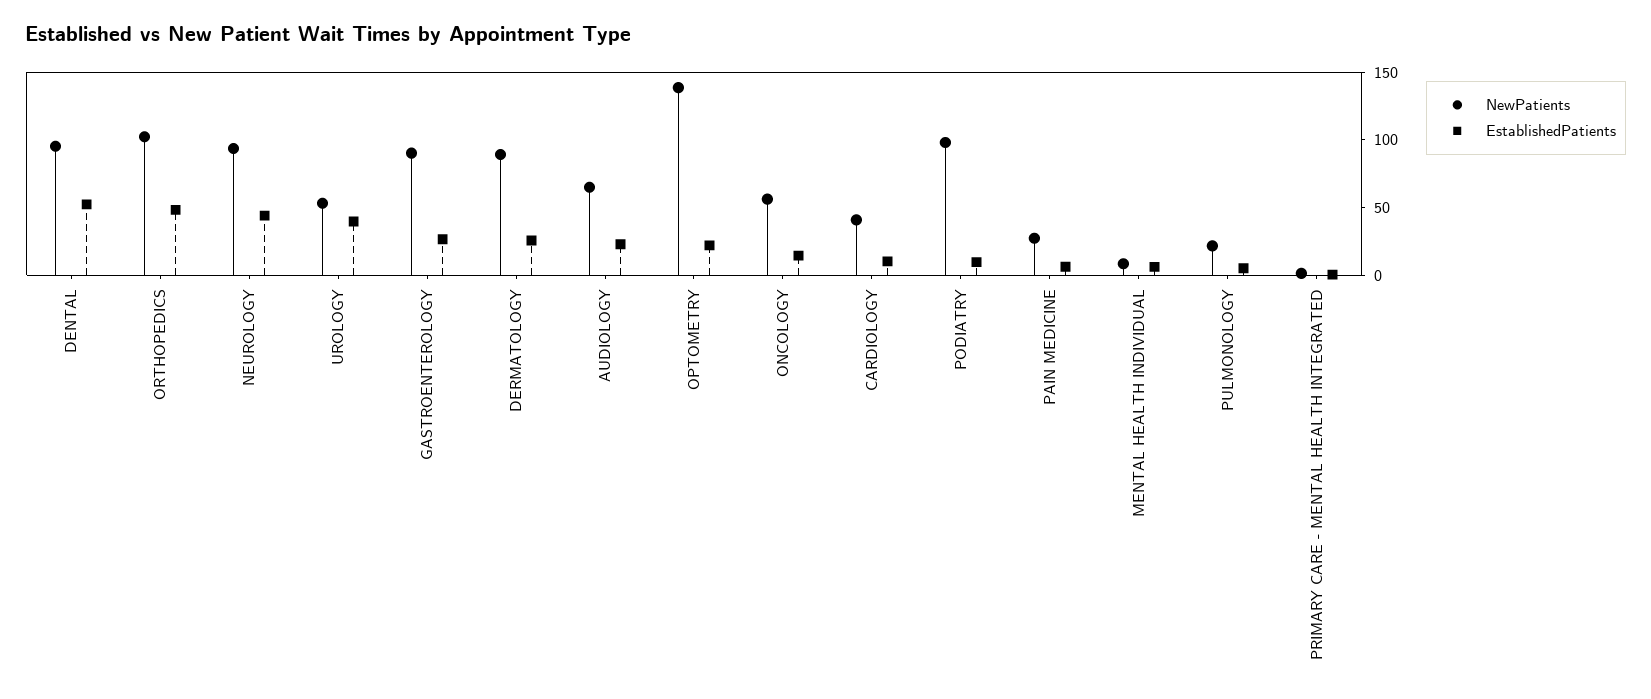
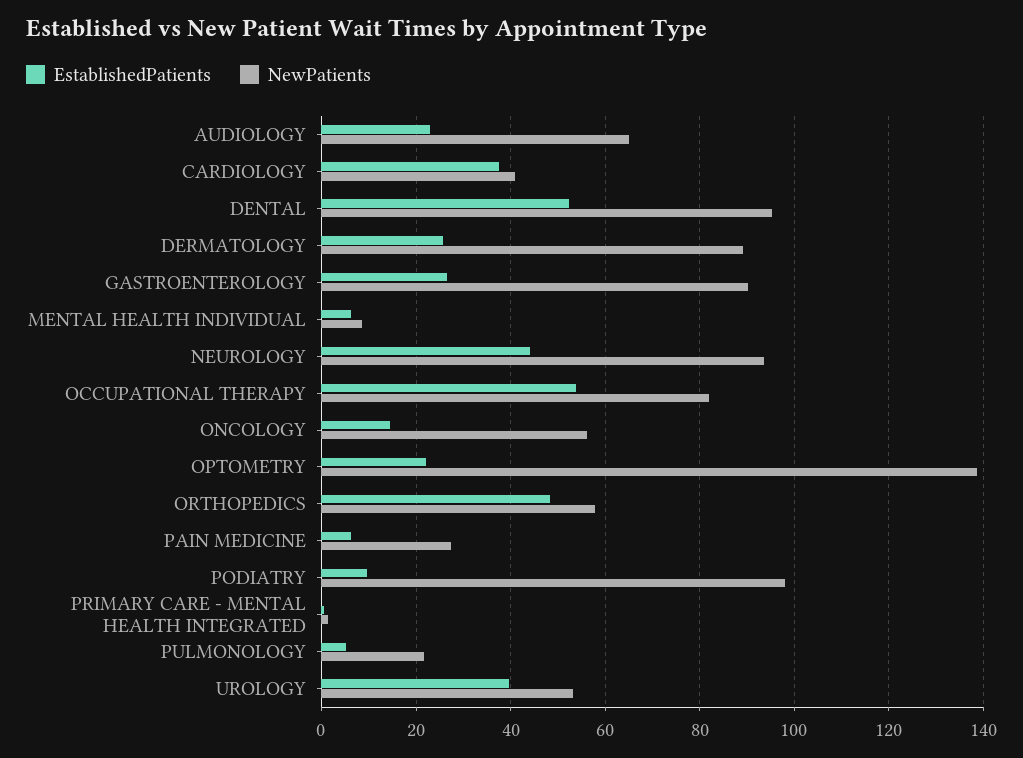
NewPatients, ORTHOPEDICS: 100 -> 58
EstablishedPatients, CARDIOLOGY: 10 -> 38
EstablishedPatients, OCCUPATIONAL THERAPY: none -> 54
NewPatients, OCCUPATIONAL THERAPY: none -> 82

